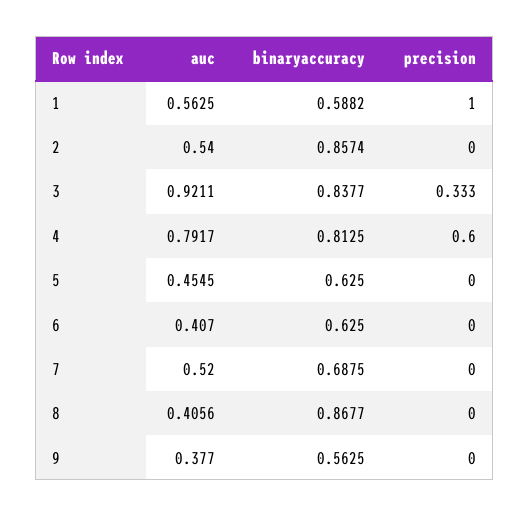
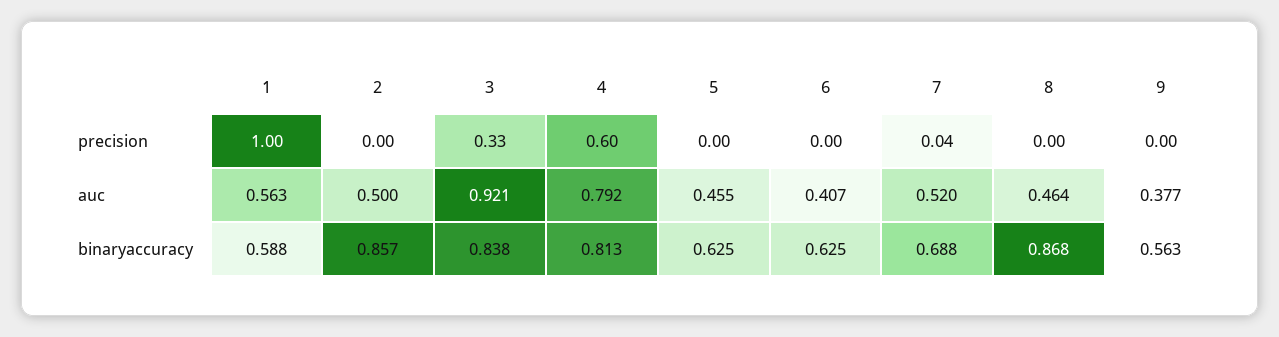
auc, 2: 0.54 -> 0.5
precision, 7: 0 -> 0.04
auc, 8: 0.4056 -> 0.464

